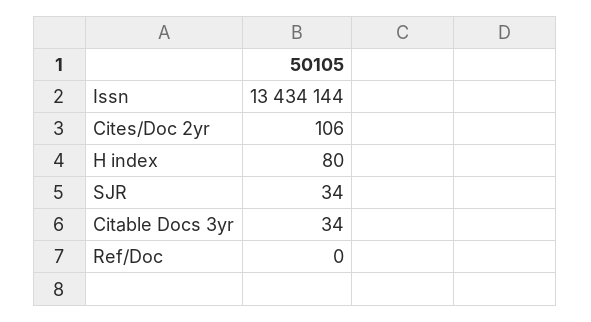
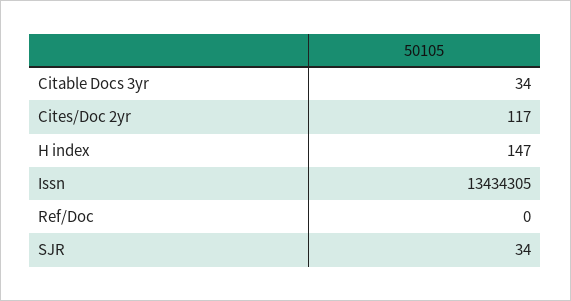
Issn: 13434144 -> 13434305
Cites/Doc 2yr: 106 -> 117
H index: 80 -> 147

